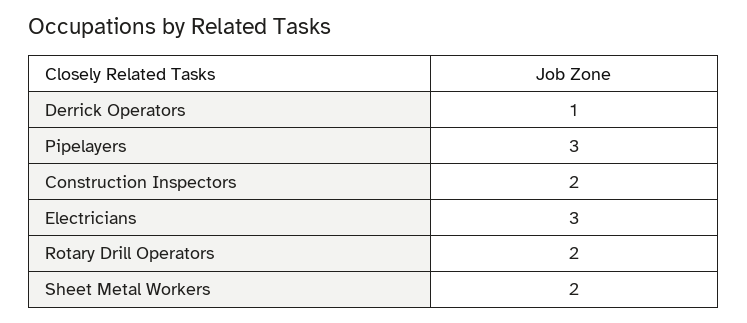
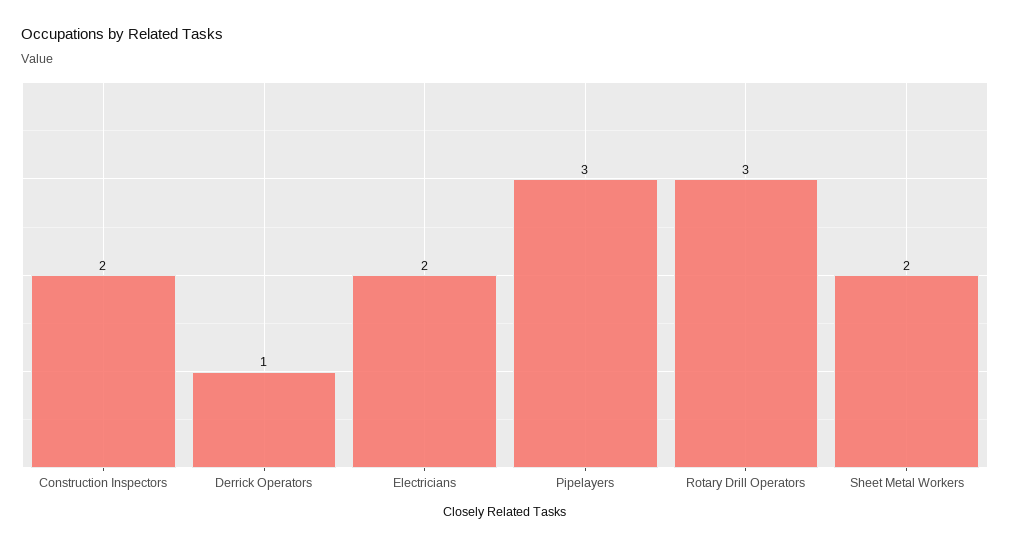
Electricians: 3 -> 2
Rotary Drill Operators: 2 -> 3

